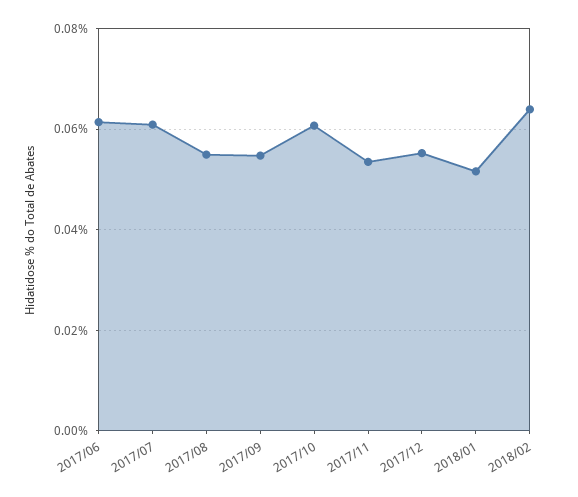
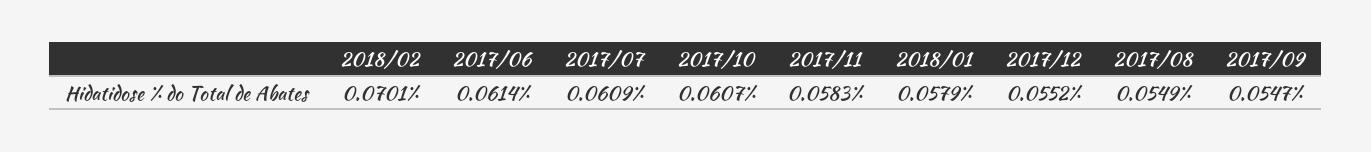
2017/11: 0.054 -> 0.0583
2018/01: 0.052 -> 0.0579
2018/02: 0.064 -> 0.0701

